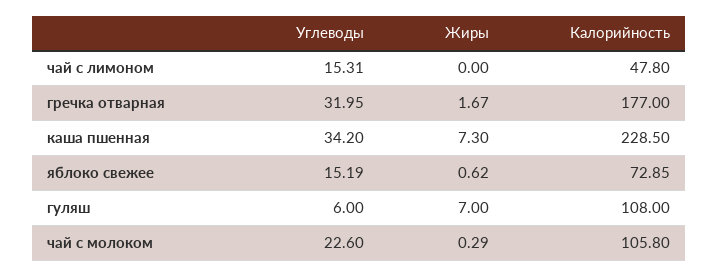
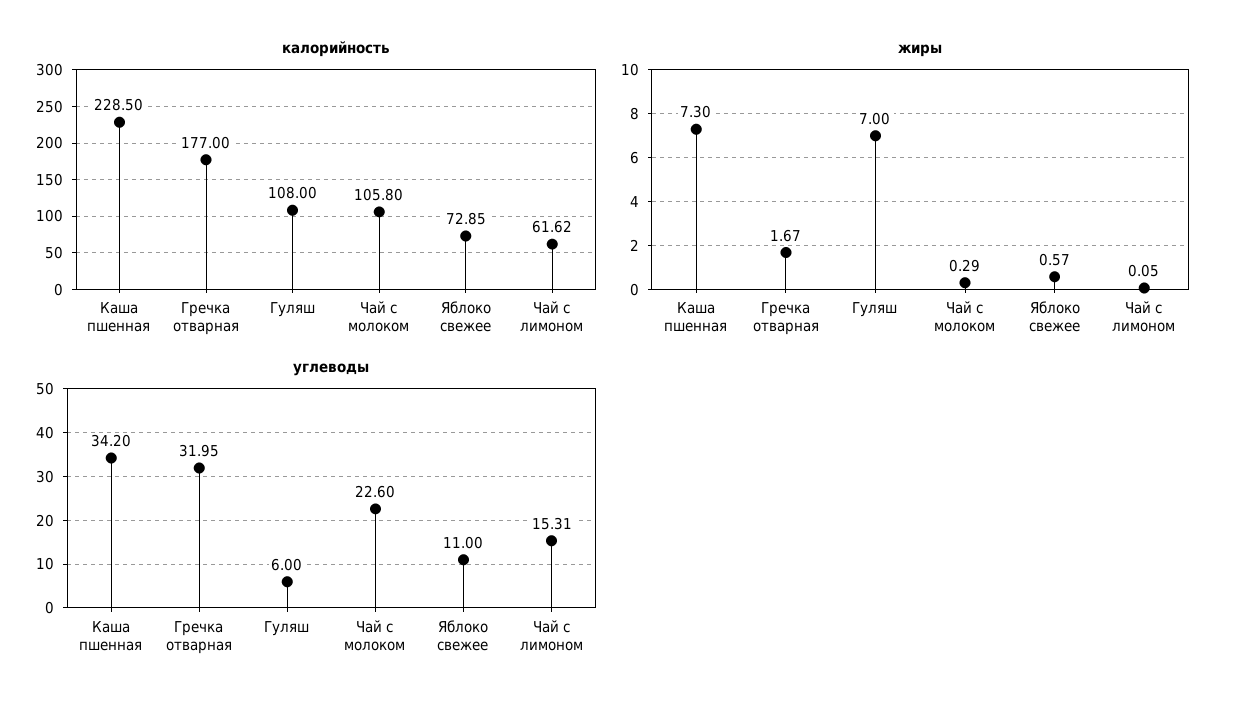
Жиры, чай с лимоном: 0 -> 0.05
Калорийность, чай с лимоном: 47.8 -> 61.62
Углеводы, яблоко свежее: 15.19 -> 11
Жиры, яблоко свежее: 0.62 -> 0.57

